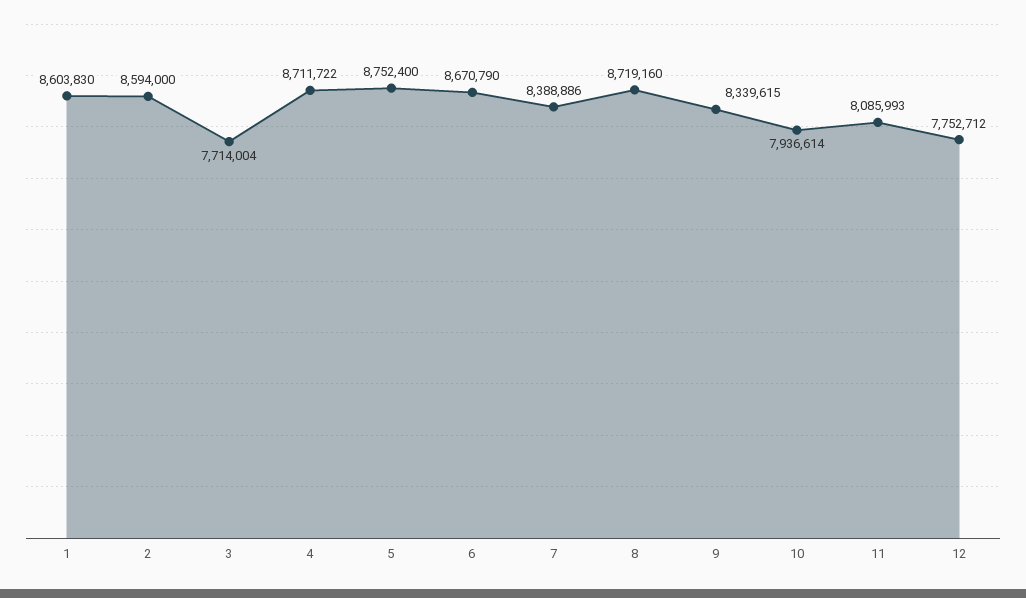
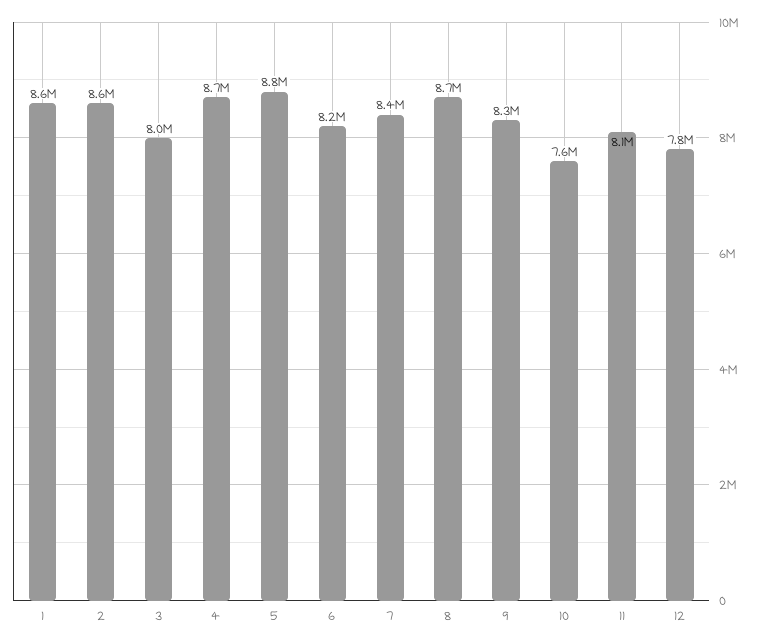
3: 7714004 -> 8000000
6: 8670790 -> 8200000
10: 7936614 -> 7600000

